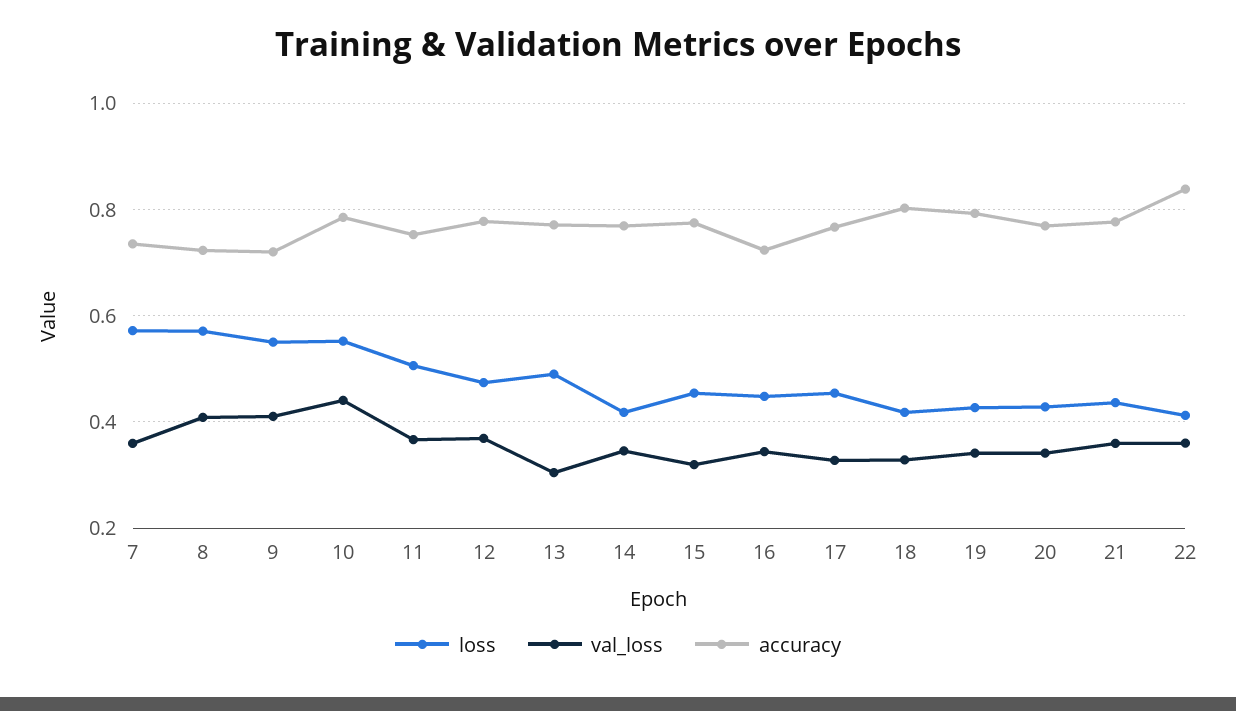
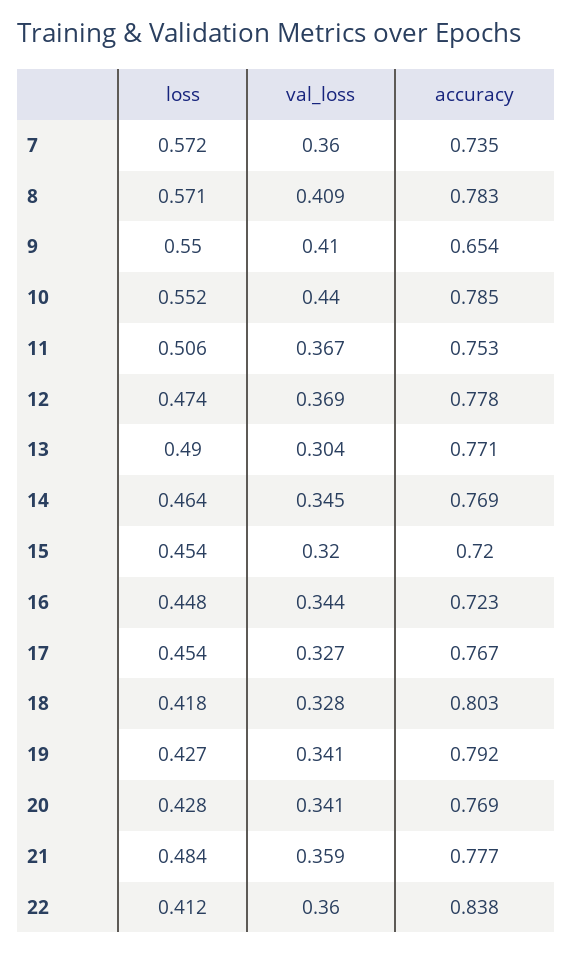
accuracy, 8: 0.72 -> 0.783
accuracy, 9: 0.72 -> 0.654
loss, 14: 0.42 -> 0.464
accuracy, 15: 0.78 -> 0.72
loss, 21: 0.44 -> 0.484

